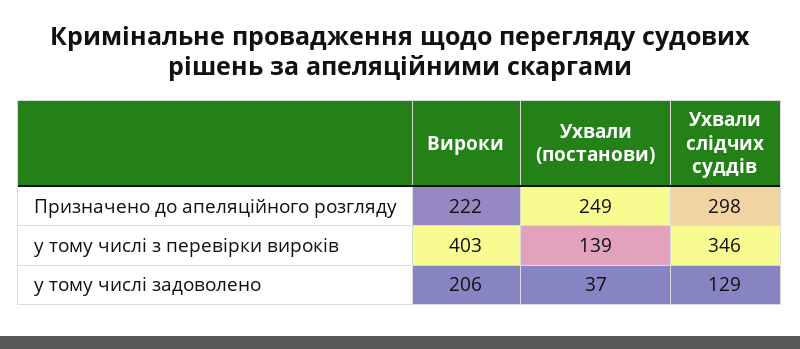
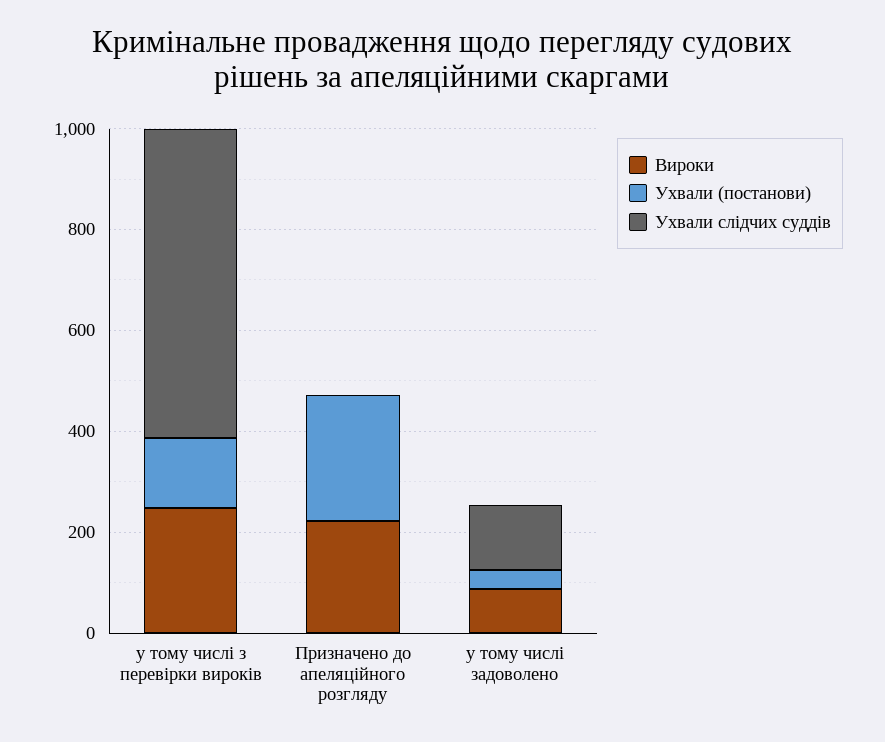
Ухвали слідчих суддів, Призначено до апеляційного розгляду: 298 -> 0
Вироки, у тому числі з перевірки вироків: 403 -> 250
Ухвали слідчих суддів, у тому числі з перевірки вироків: 346 -> 600
Вироки, у тому числі задоволено: 206 -> 100

